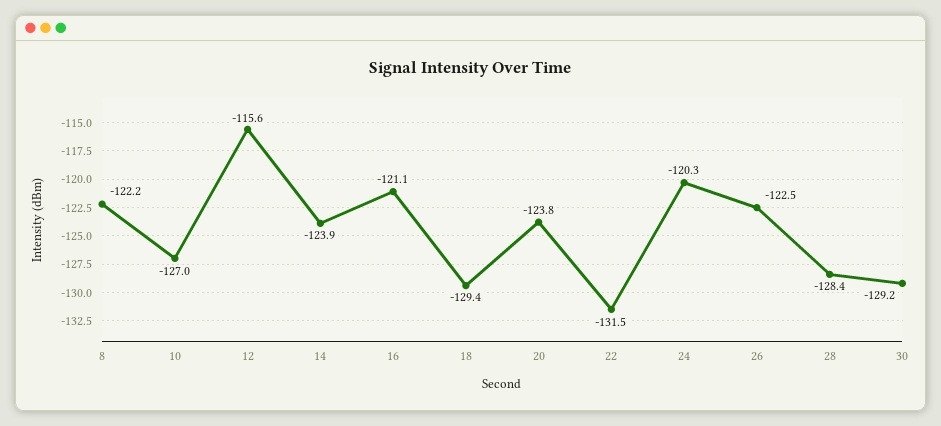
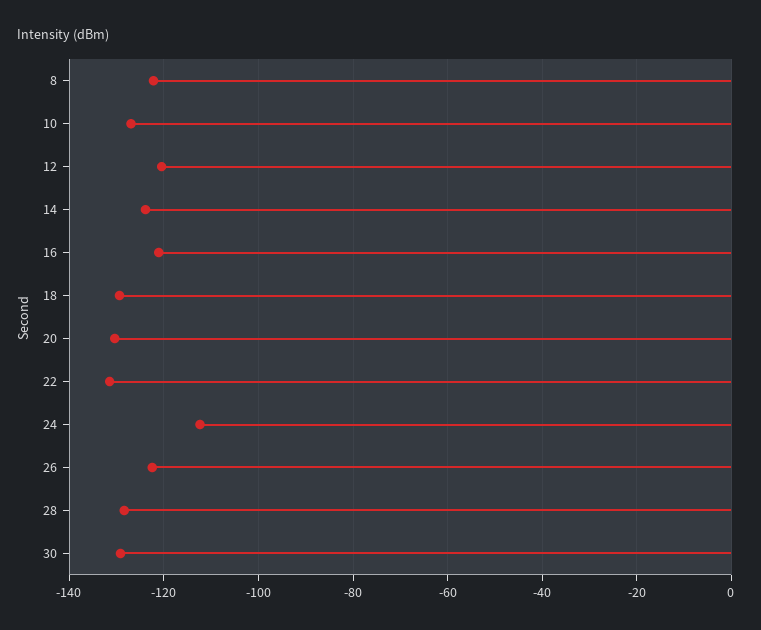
12: -115.6 -> -120
20: -123.8 -> -130
24: -120.3 -> -112

